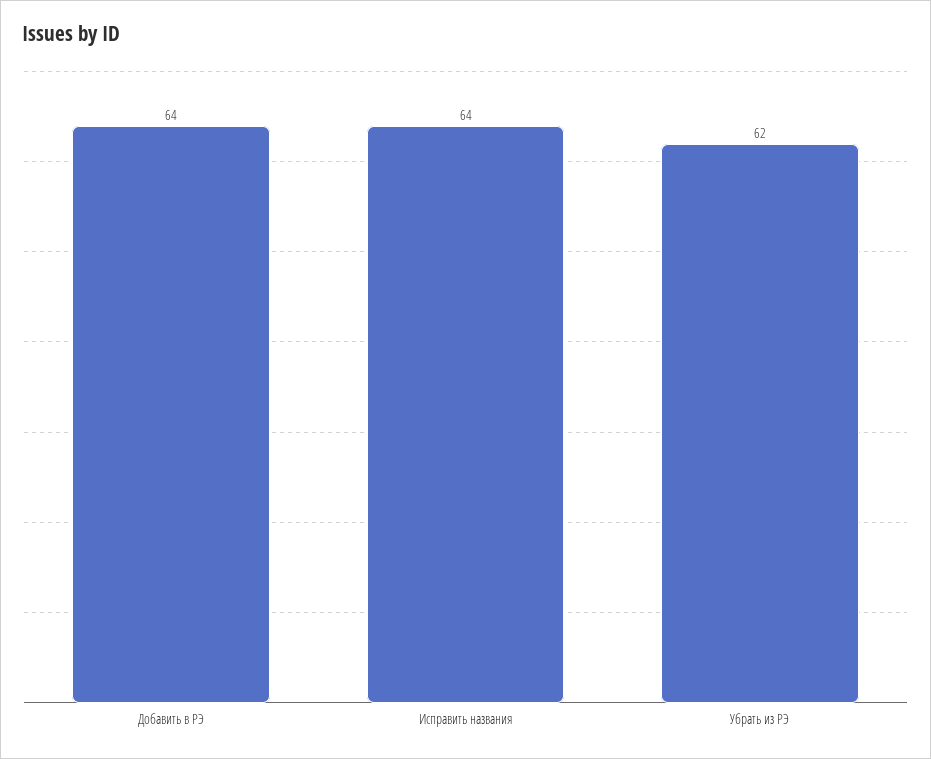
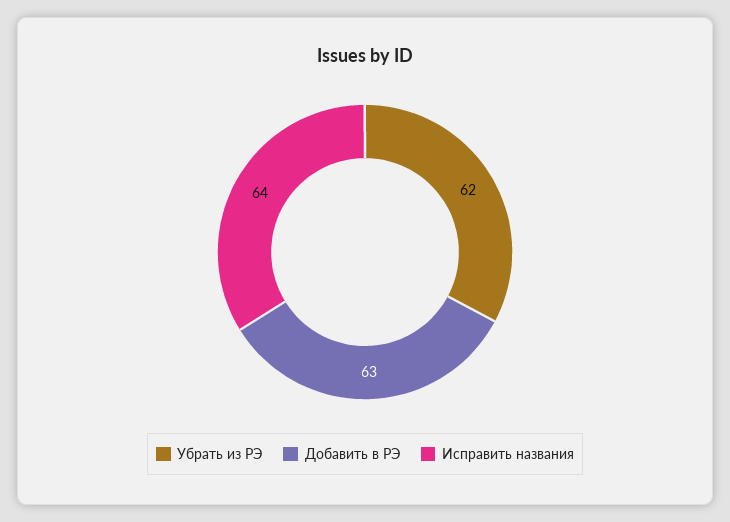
Добавить в РЭ: 64 -> 63

